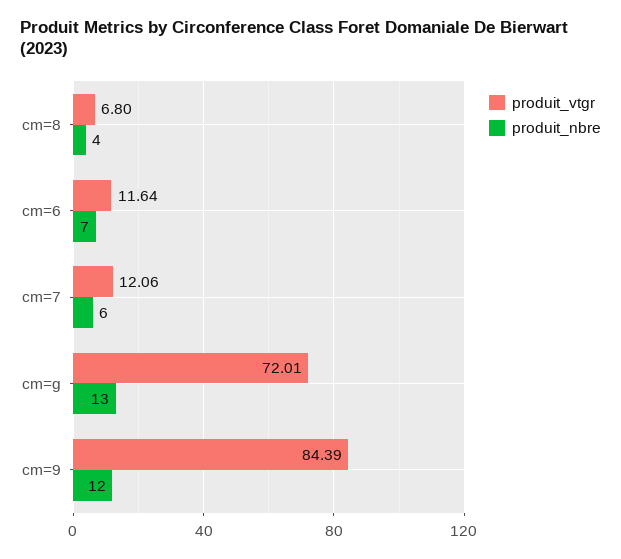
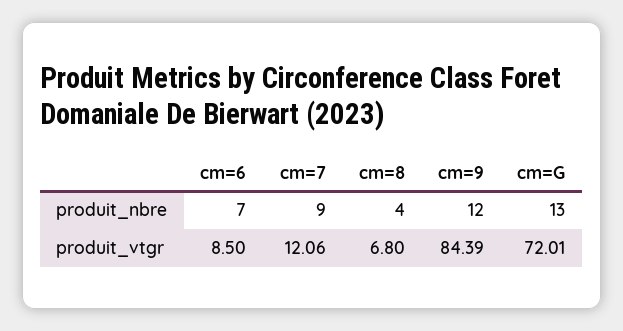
produit_vtgr, cm=6: 11.64 -> 8.5
produit_nbre, cm=7: 6 -> 9

